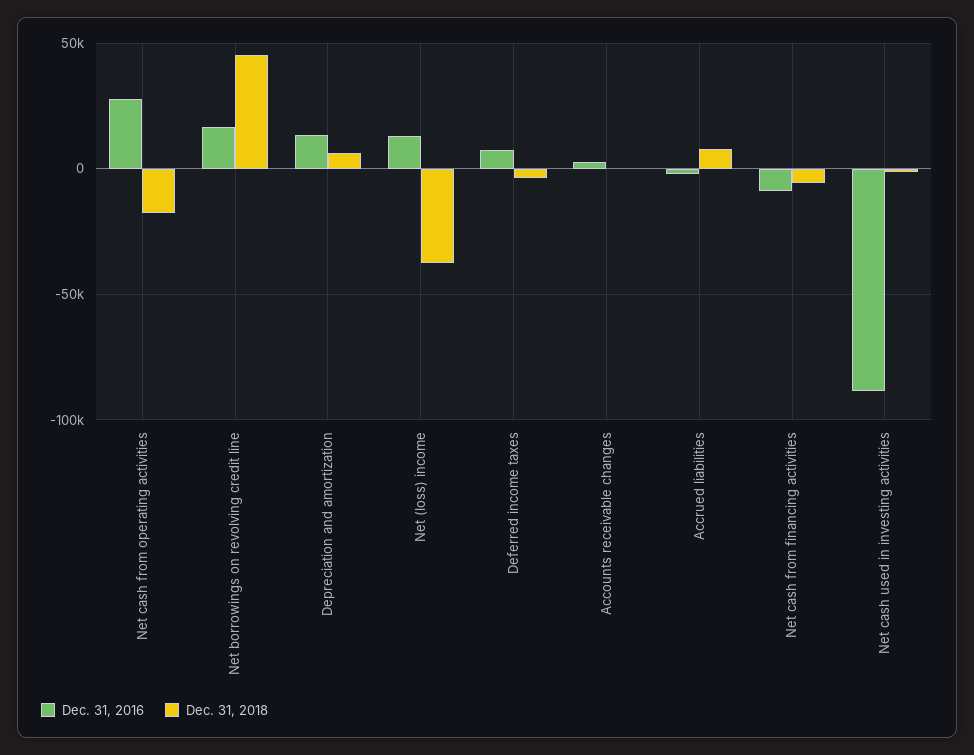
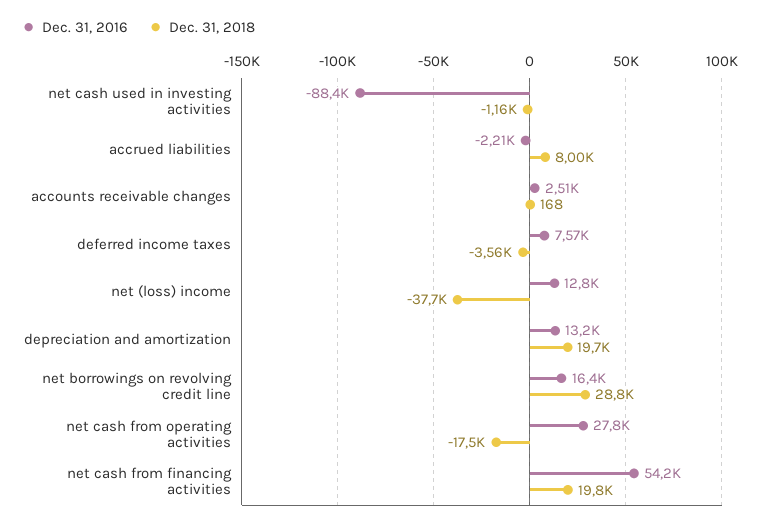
Dec. 31, 2018, Net borrowings on revolving credit line: 45000 -> 28800
Dec. 31, 2018, Depreciation and amortization: 5000 -> 19700
Dec. 31, 2016, Net cash from financing activities: -10000 -> 54200
Dec. 31, 2018, Net cash from financing activities: -5000 -> 19800

